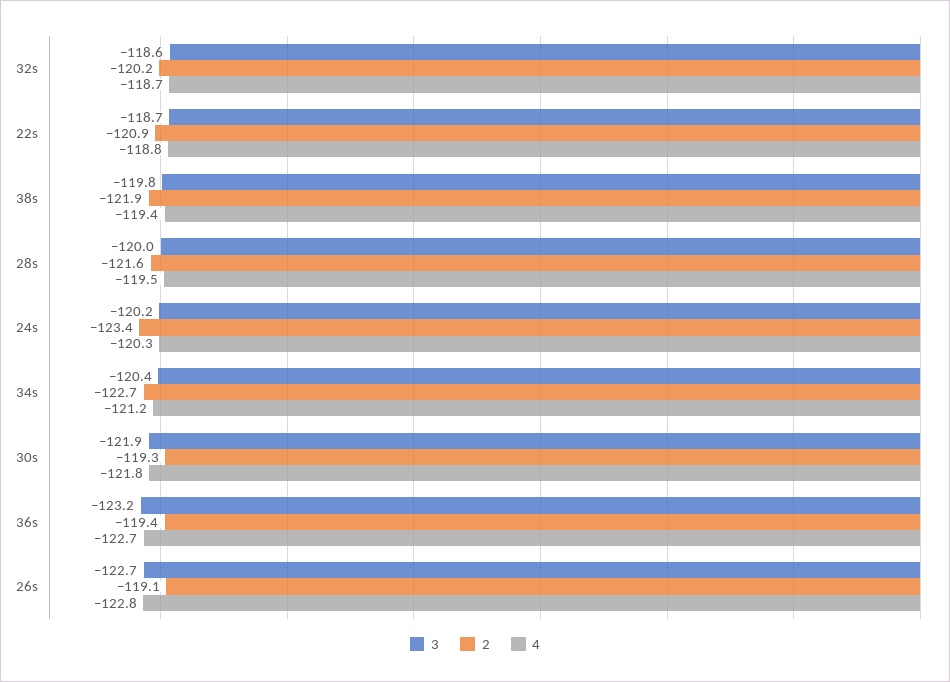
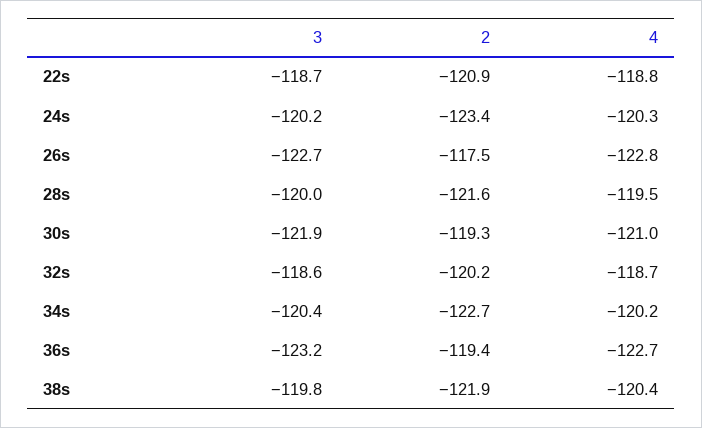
4, 38s: -119.4 -> -120.4
4, 34s: -121.2 -> -120.2
4, 30s: -121.8 -> -121
2, 26s: -119.1 -> -117.5

